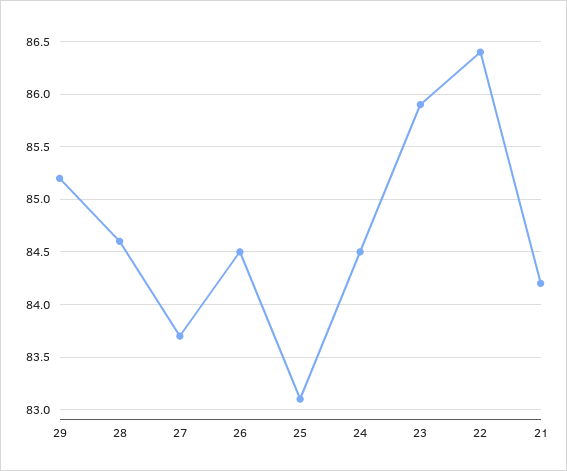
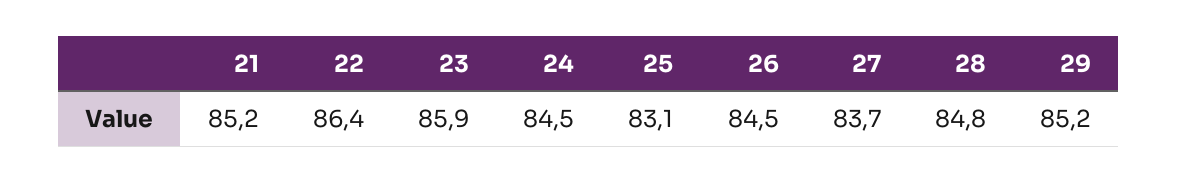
28: 84.6 -> 84.8
21: 84.2 -> 85.2

